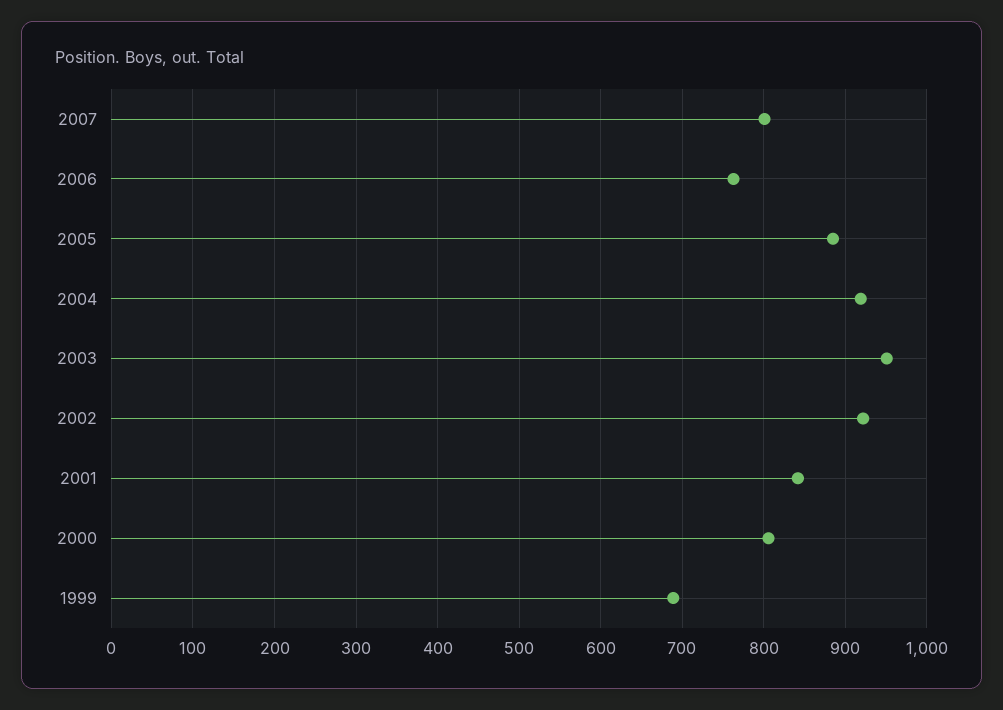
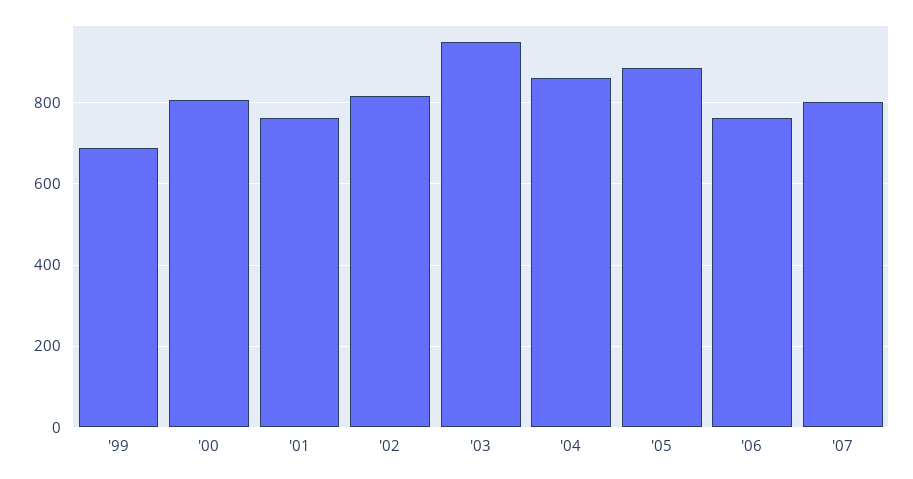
2004: 920 -> 860
2002: 920 -> 820
2001: 840 -> 760

